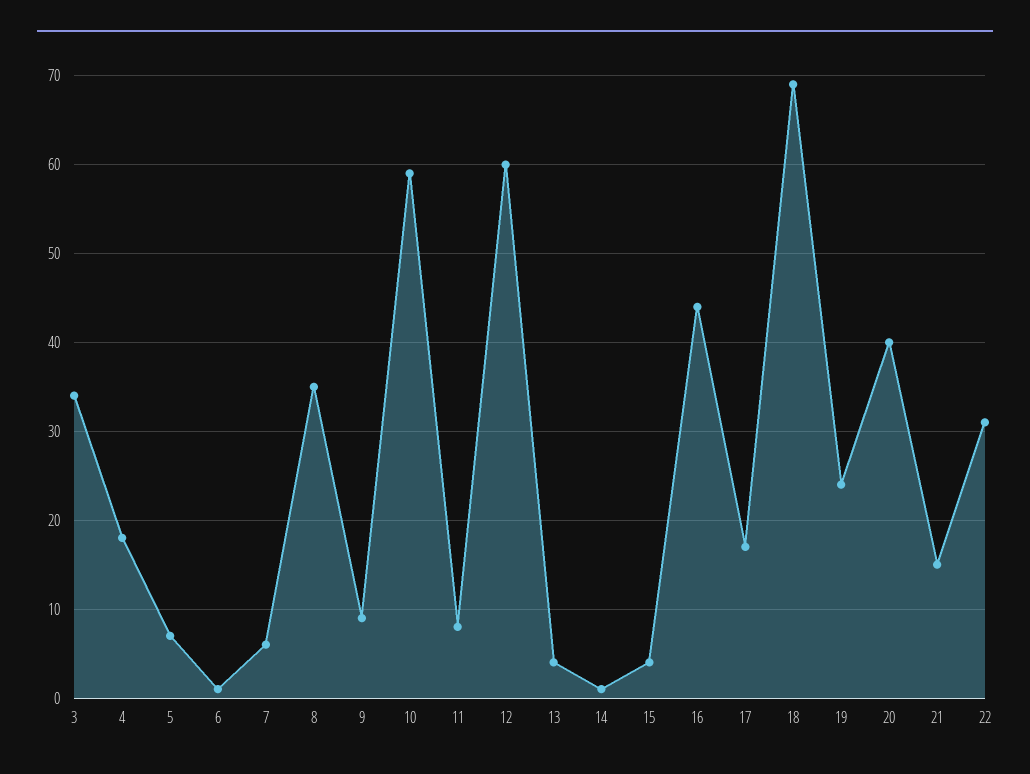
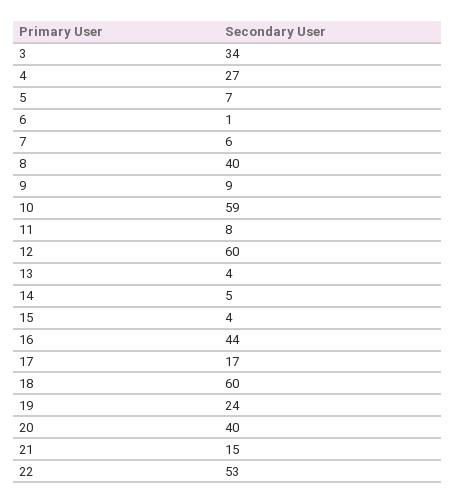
4: 18 -> 27
8: 35 -> 40
14: 1 -> 5
18: 69 -> 60
22: 31 -> 53

